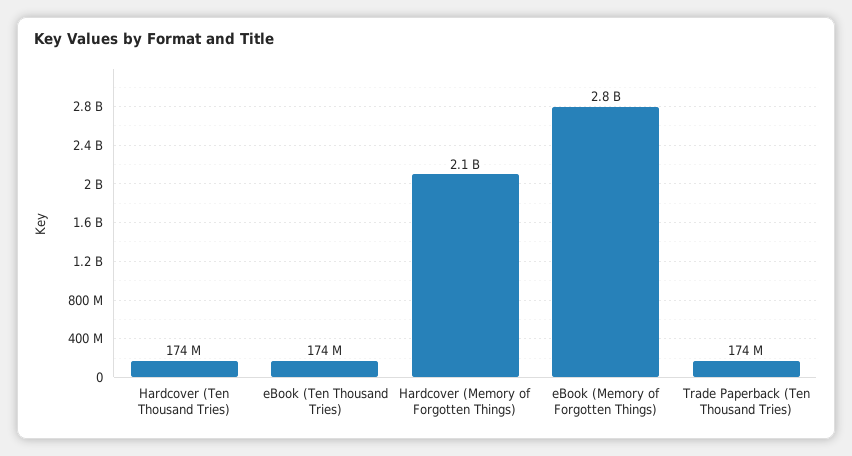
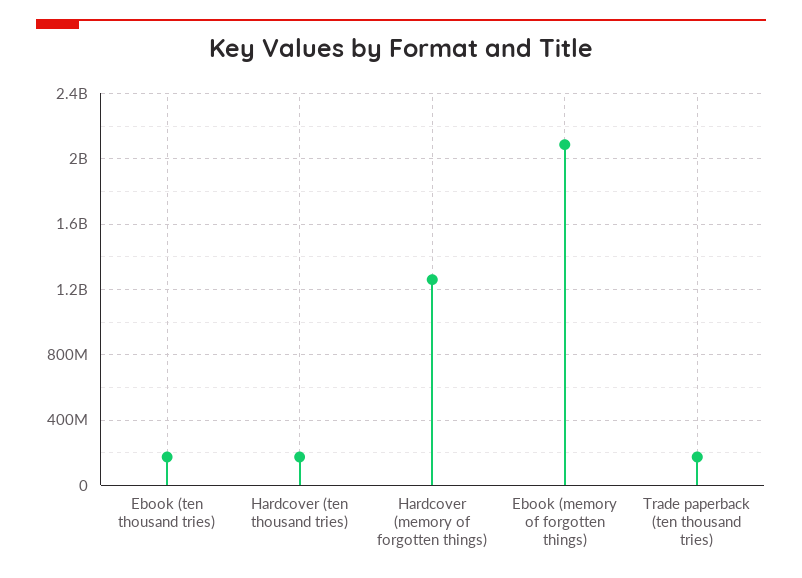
Hardcover (Memory of Forgotten Things): 2100000000 -> 1250000000
eBook (Memory of Forgotten Things): 2800000000 -> 2100000000

